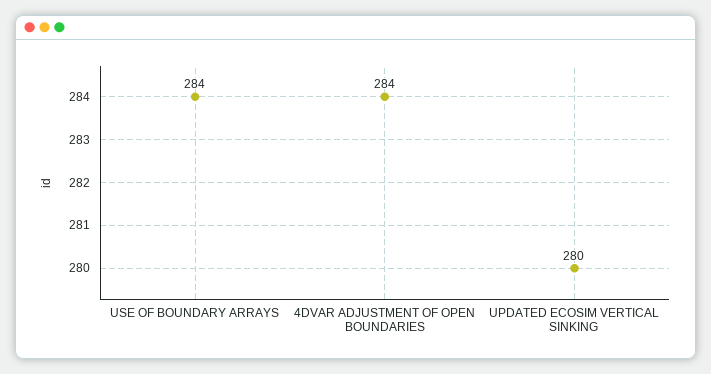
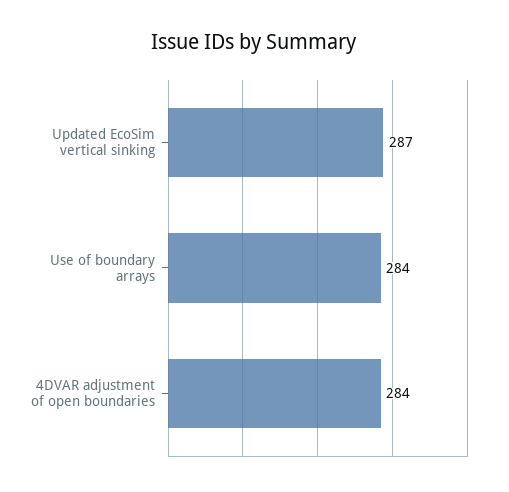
UPDATED ECOSIM VERTICAL SINKING: 280 -> 287

